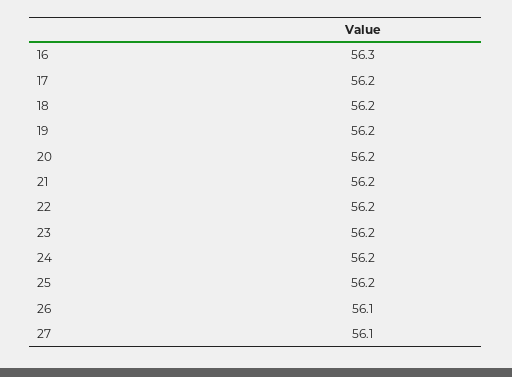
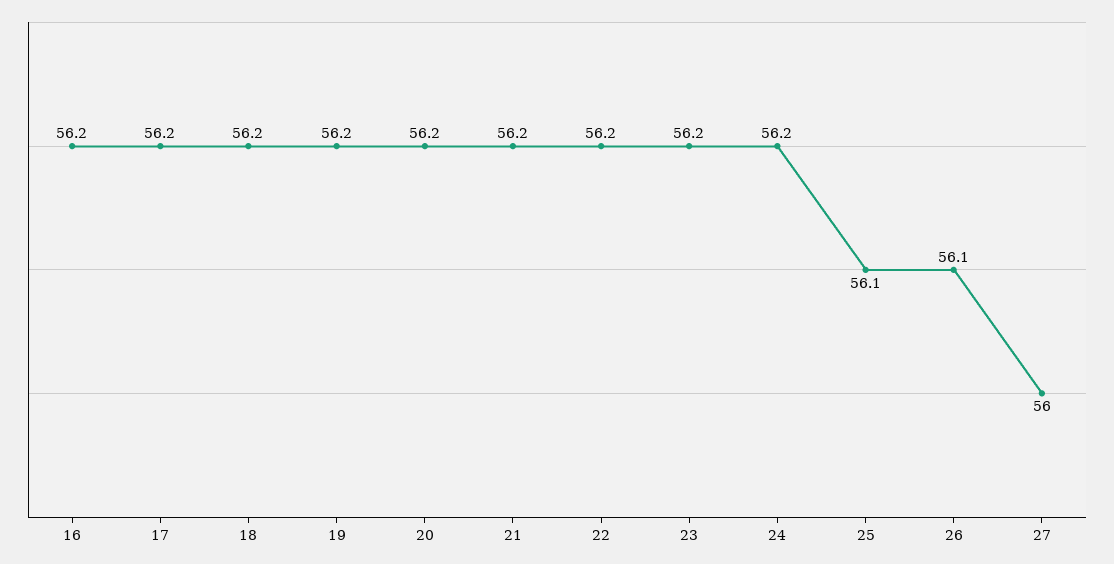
16: 56.3 -> 56.2
25: 56.2 -> 56.1
27: 56.1 -> 56

